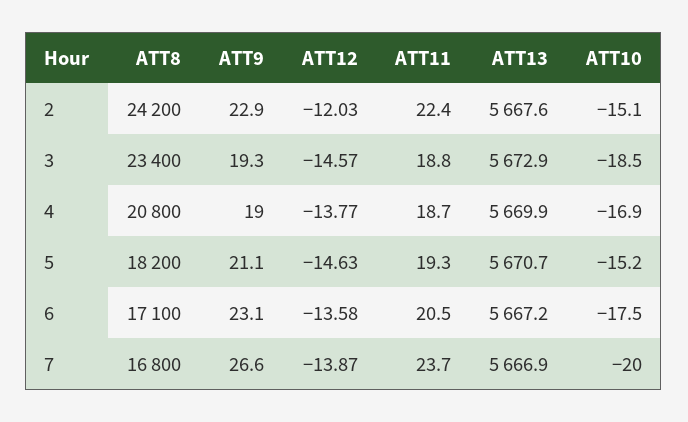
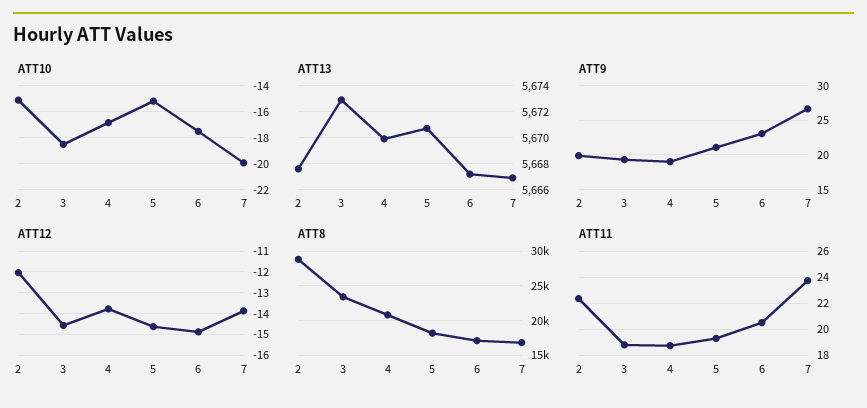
ATT8, 2: 24200 -> 29000
ATT9, 2: 22.9 -> 20
ATT12, 6: -13.58 -> -15

